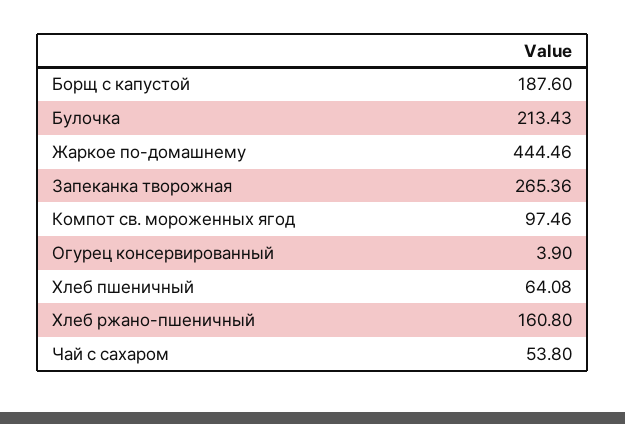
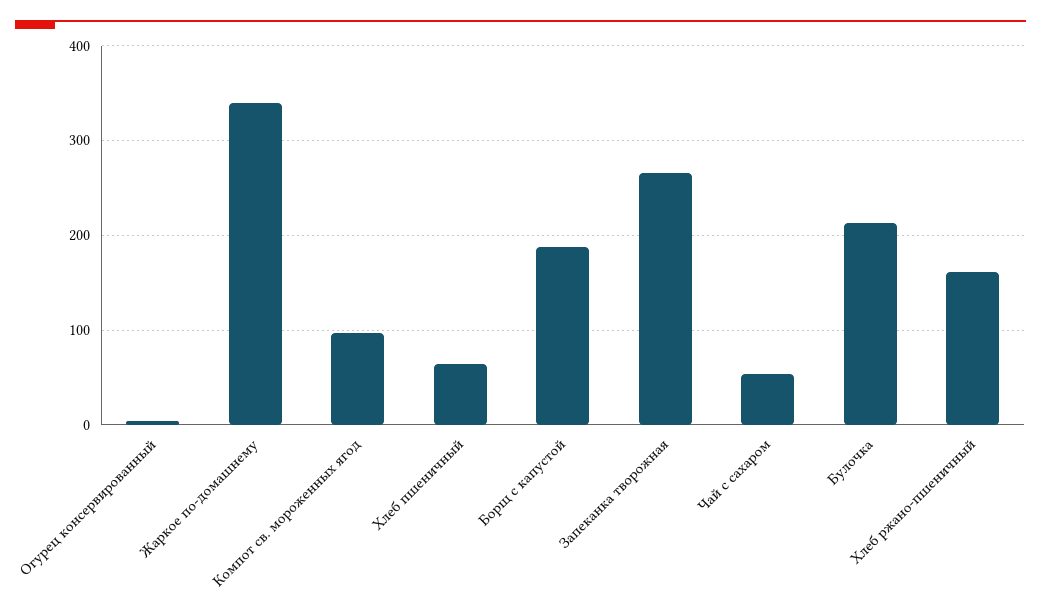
Жаркое по-домашнему: 444.46 -> 340

